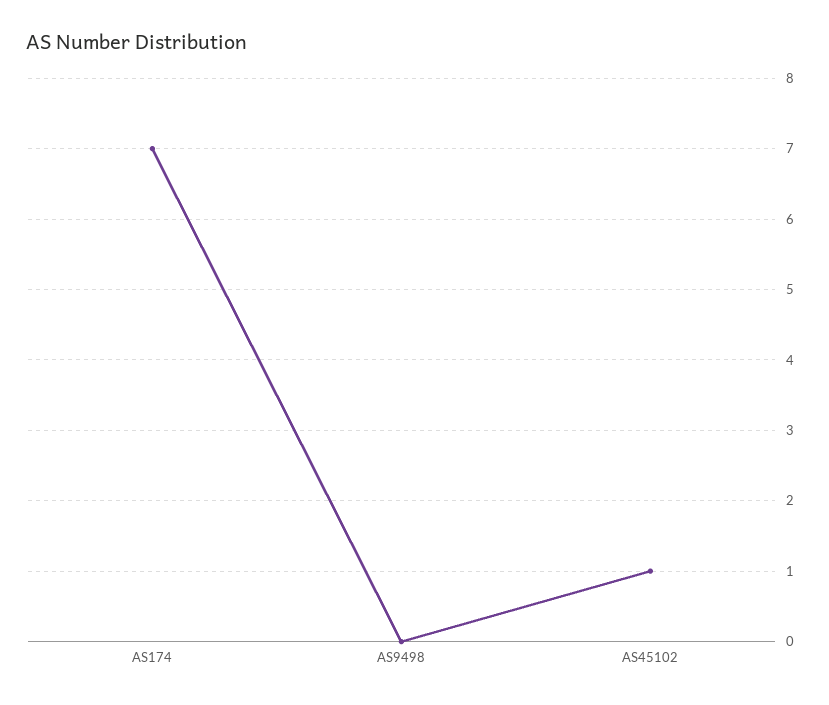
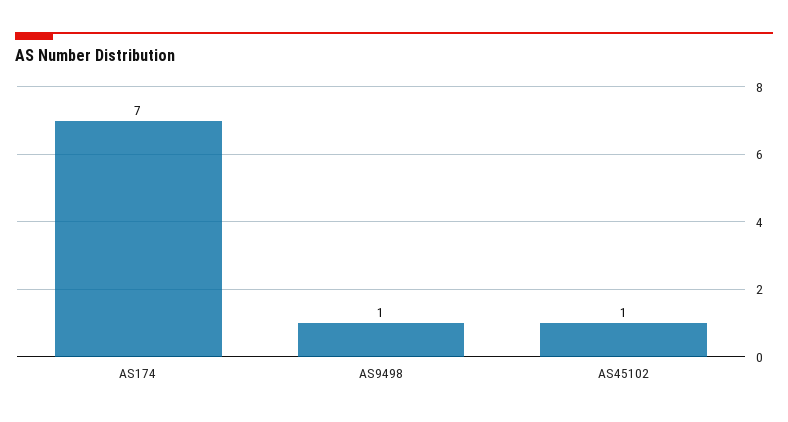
AS9498: 0 -> 1

